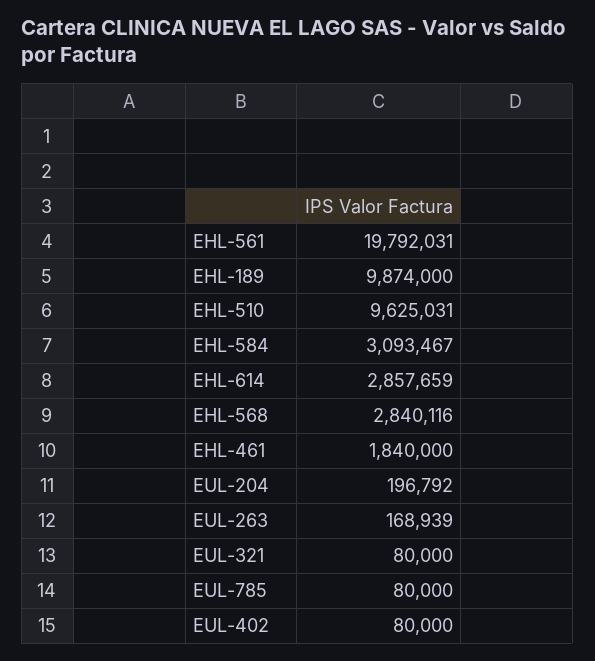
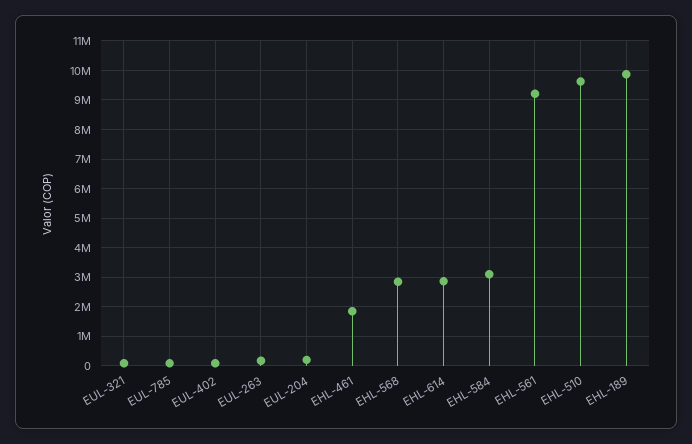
EHL-561: 19792031 -> 9250000

